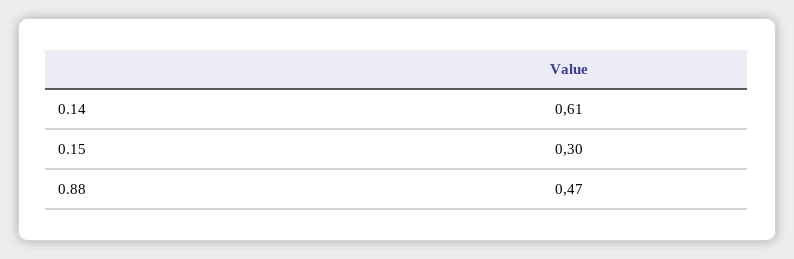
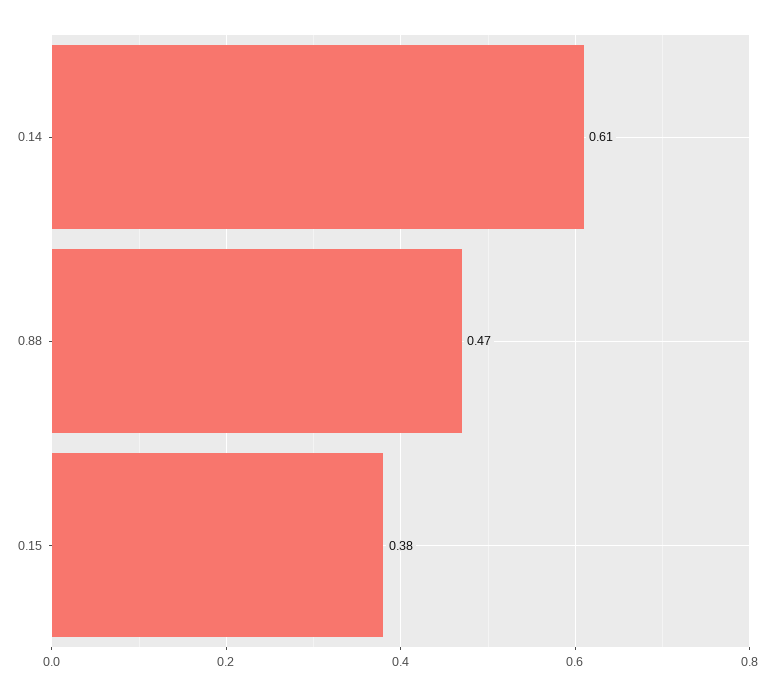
0.15: 0.3 -> 0.38

